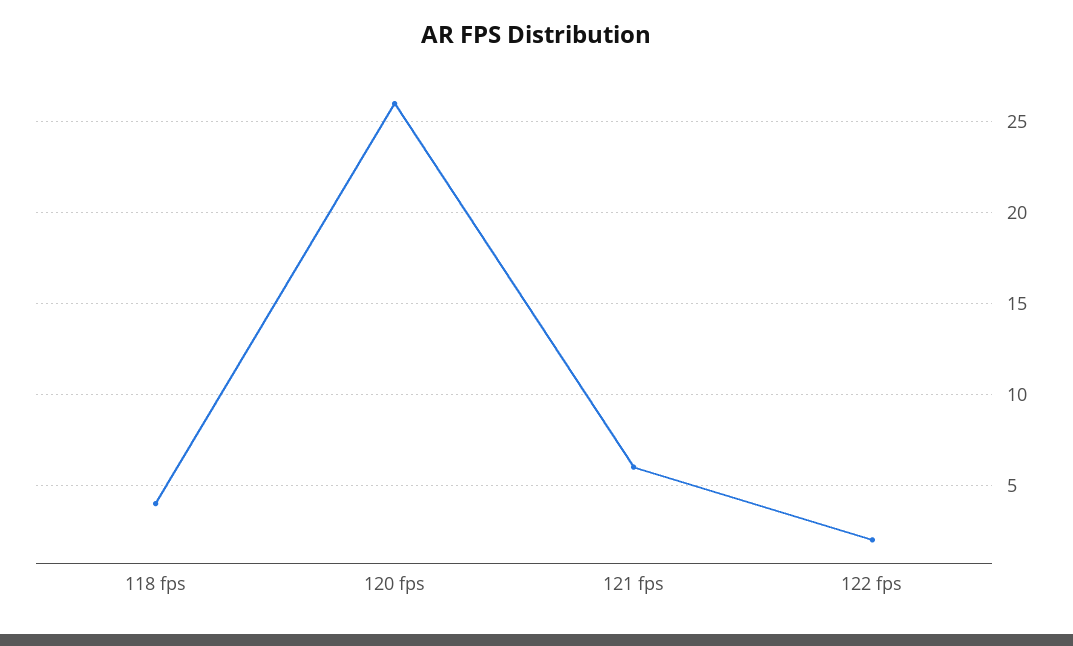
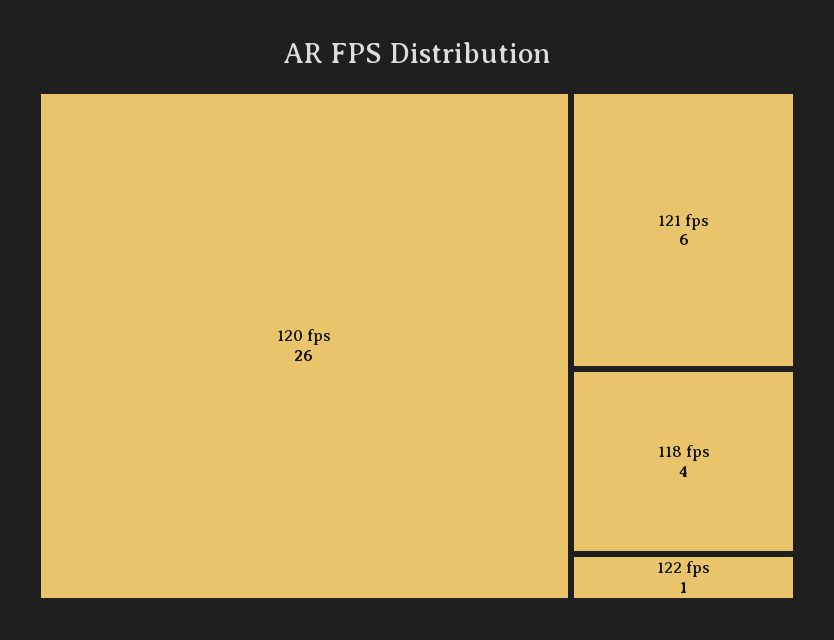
122 fps: 2 -> 1

